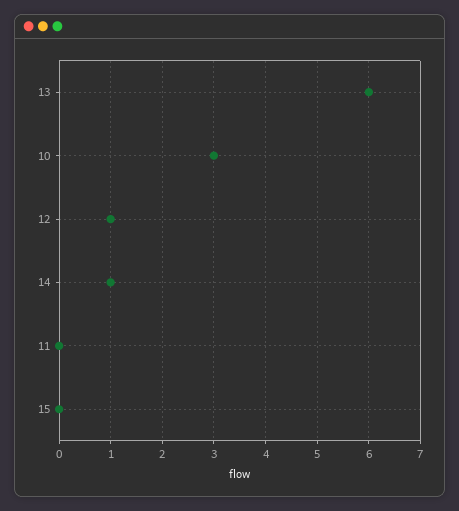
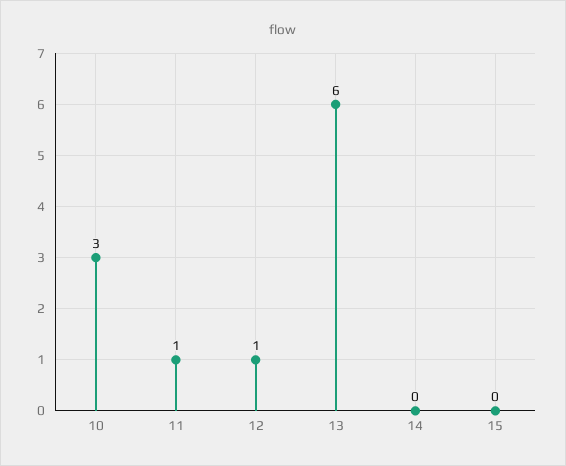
14: 1 -> 0
11: 0 -> 1

